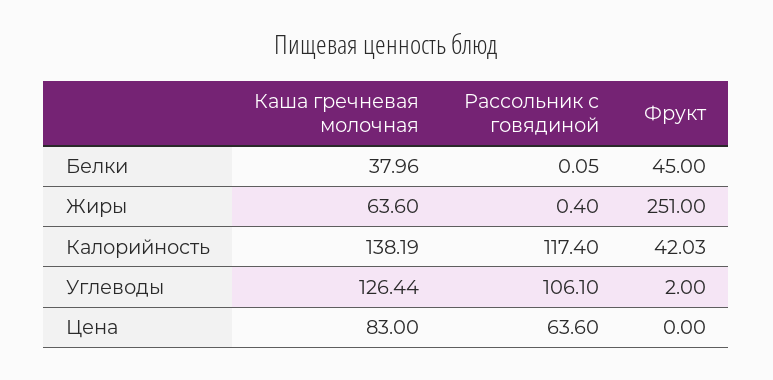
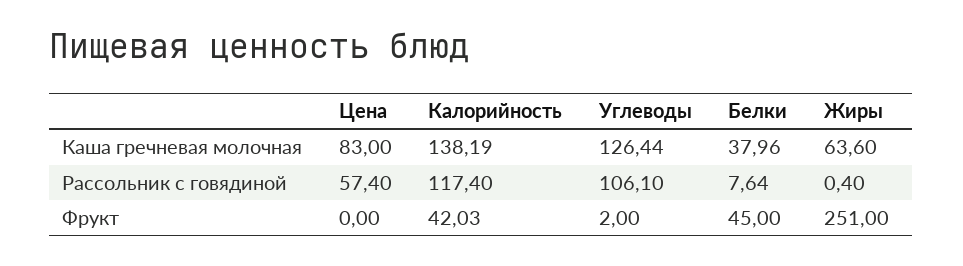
Рассольник с говядиной, Белки: 0.05 -> 7.64
Рассольник с говядиной, Цена: 63.6 -> 57.4

